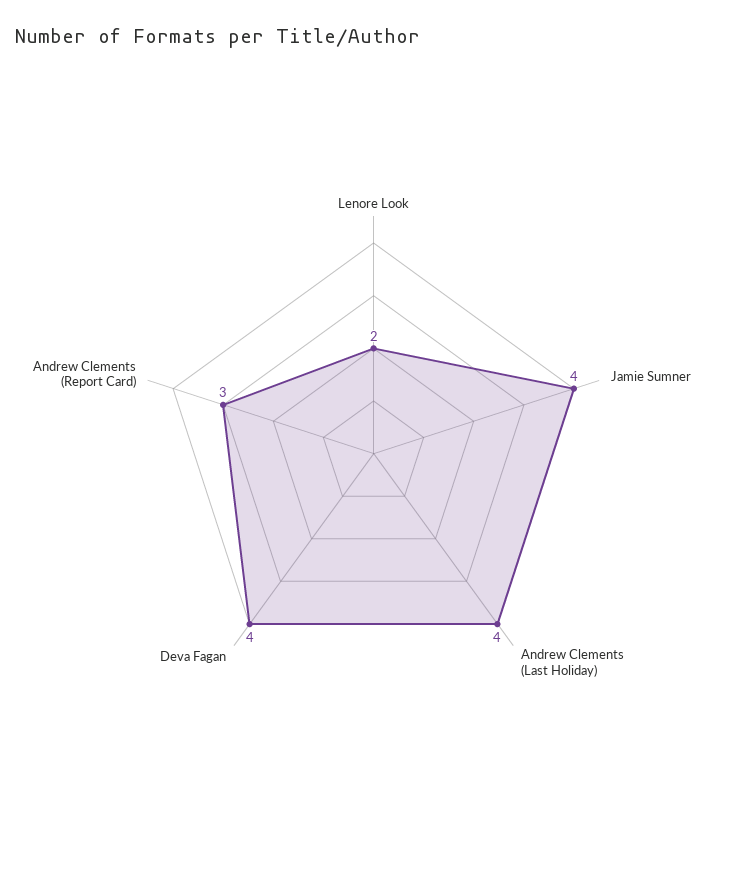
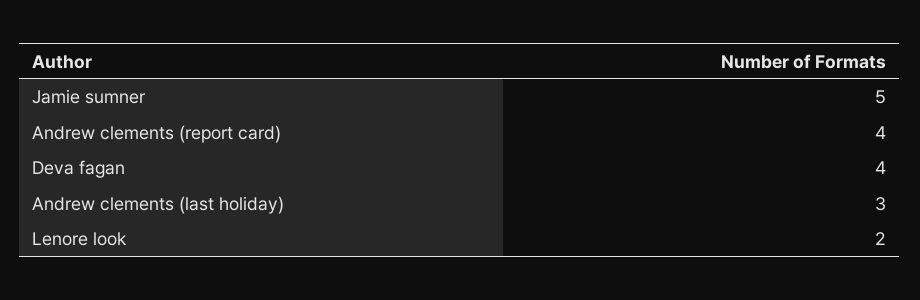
Jamie Sumner: 4 -> 5
Andrew Clements (Last Holiday): 4 -> 3
Andrew Clements (Report Card): 3 -> 4

